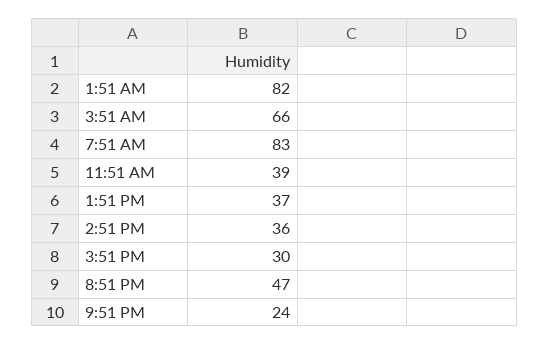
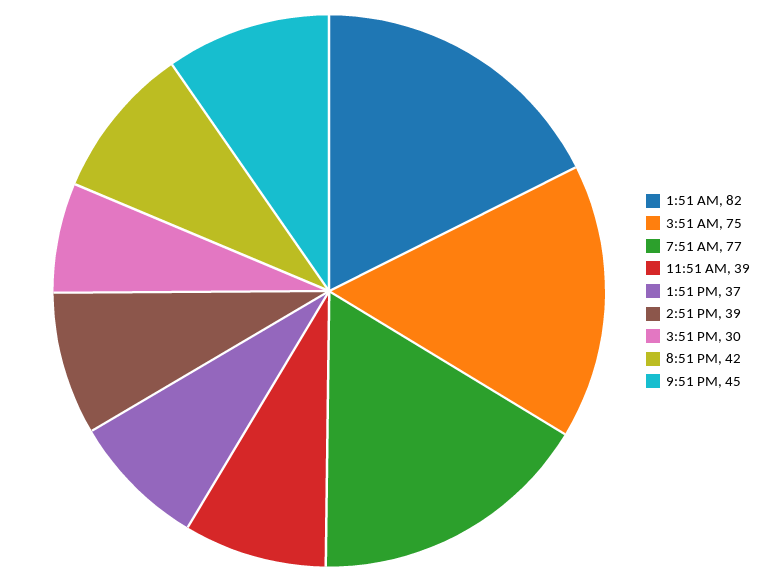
3:51 AM: 66 -> 75
7:51 AM: 83 -> 77
2:51 PM: 36 -> 39
8:51 PM: 47 -> 42
9:51 PM: 24 -> 45

